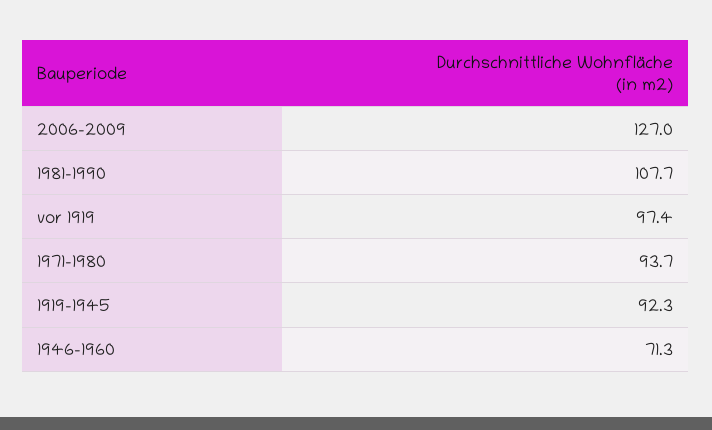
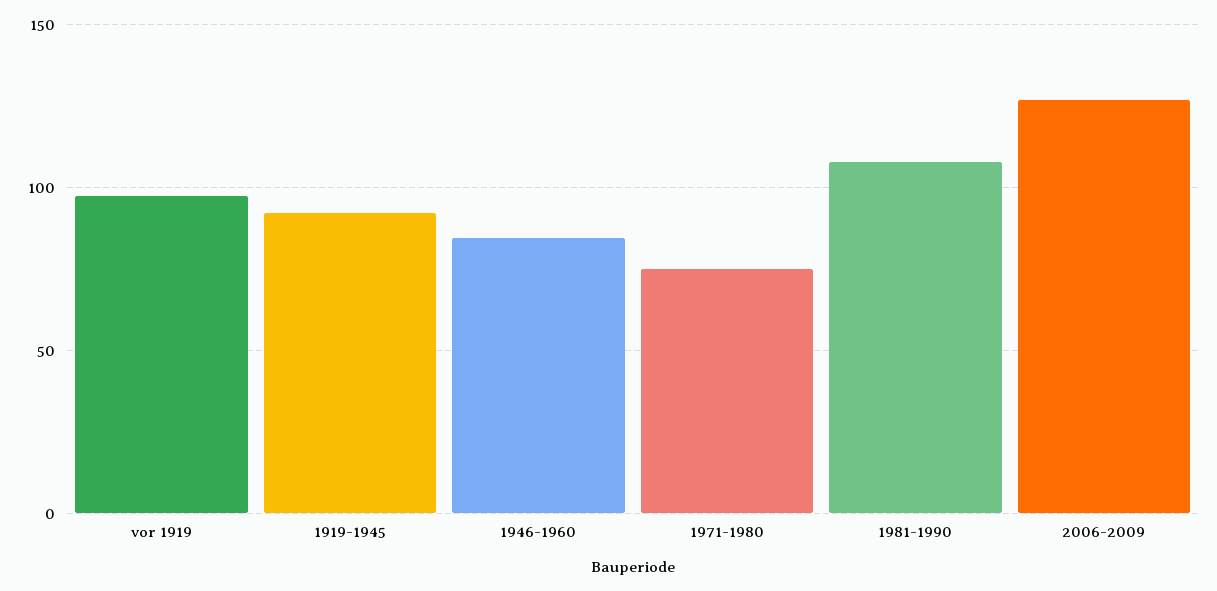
1971-1980: 93.7 -> 75
1946-1960: 71.3 -> 85

